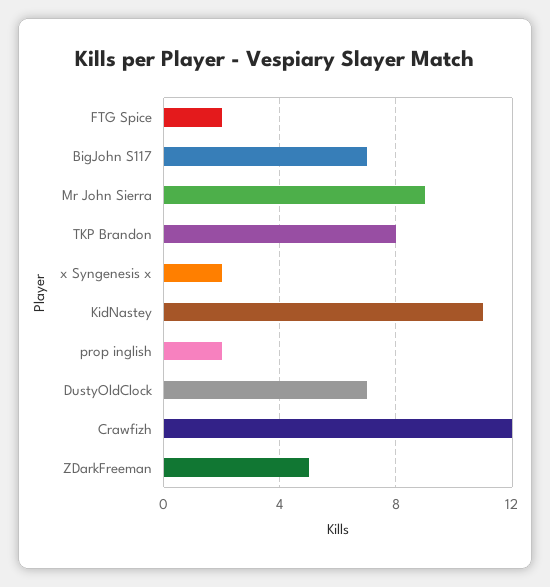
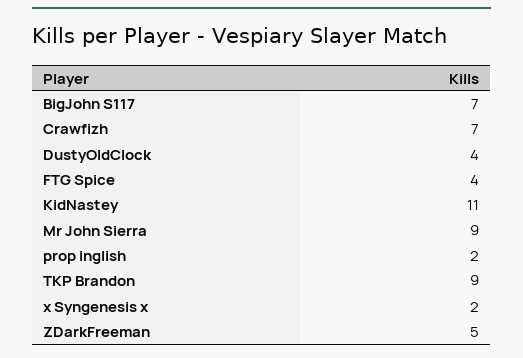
FTG Spice: 2 -> 4
TKP Brandon: 8 -> 9
DustyOldClock: 7 -> 4
Crawfizh: 12 -> 7

